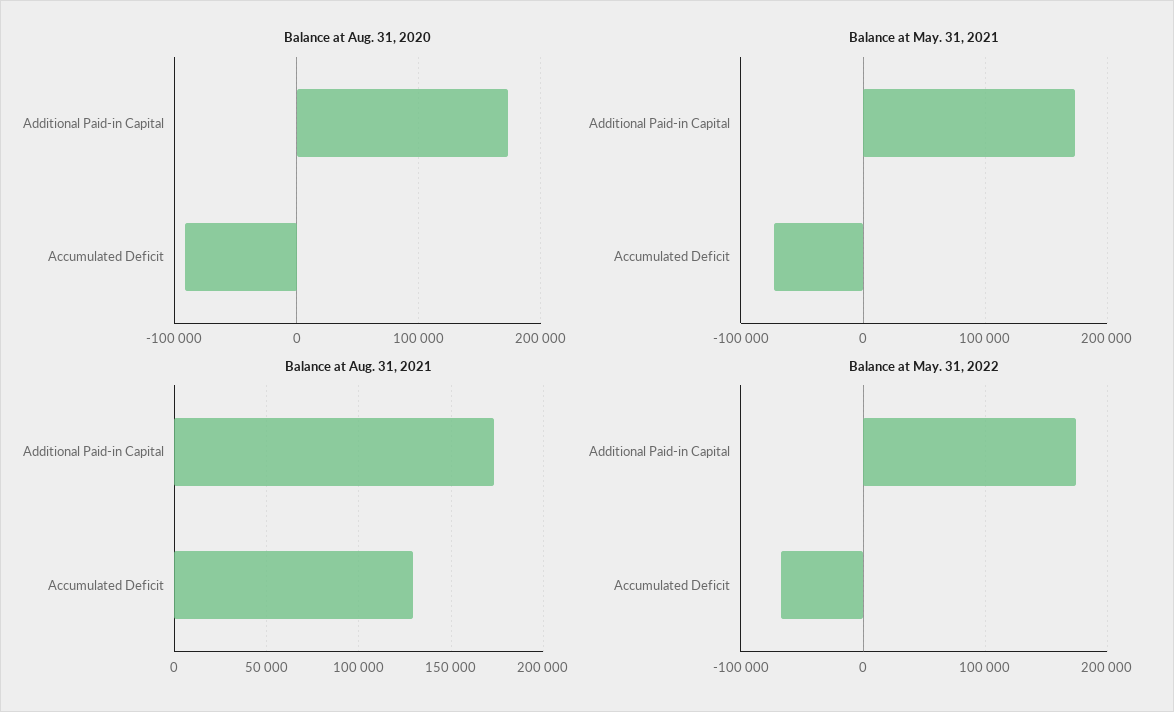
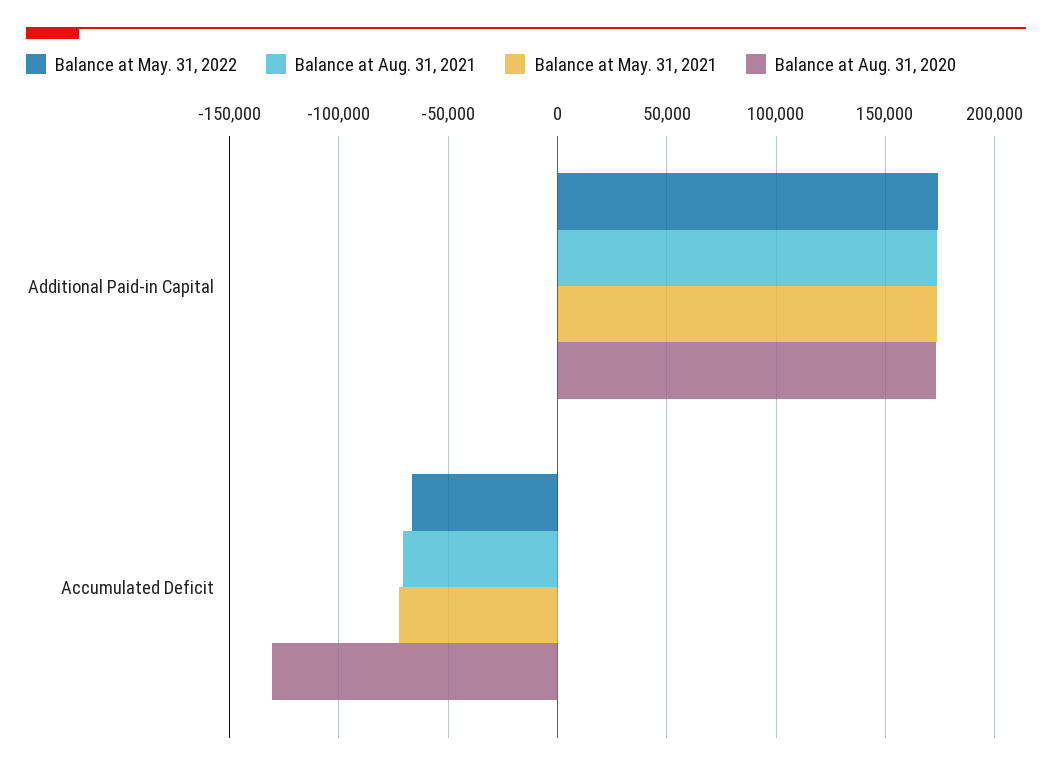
Balance at Aug. 31, 2020, Accumulated Deficit: -90000 -> -130000
Balance at Aug. 31, 2021, Accumulated Deficit: 130000 -> -70000

